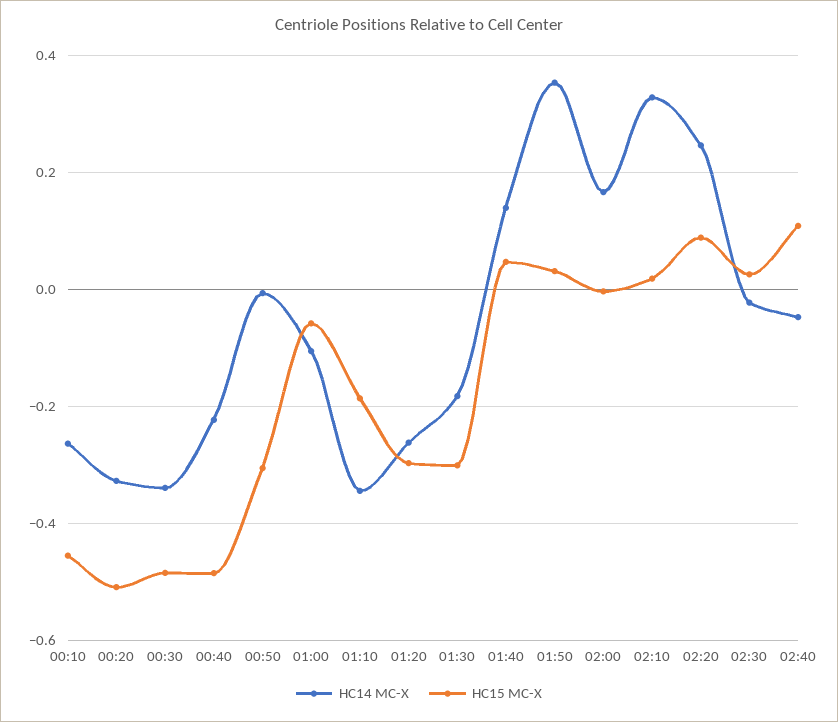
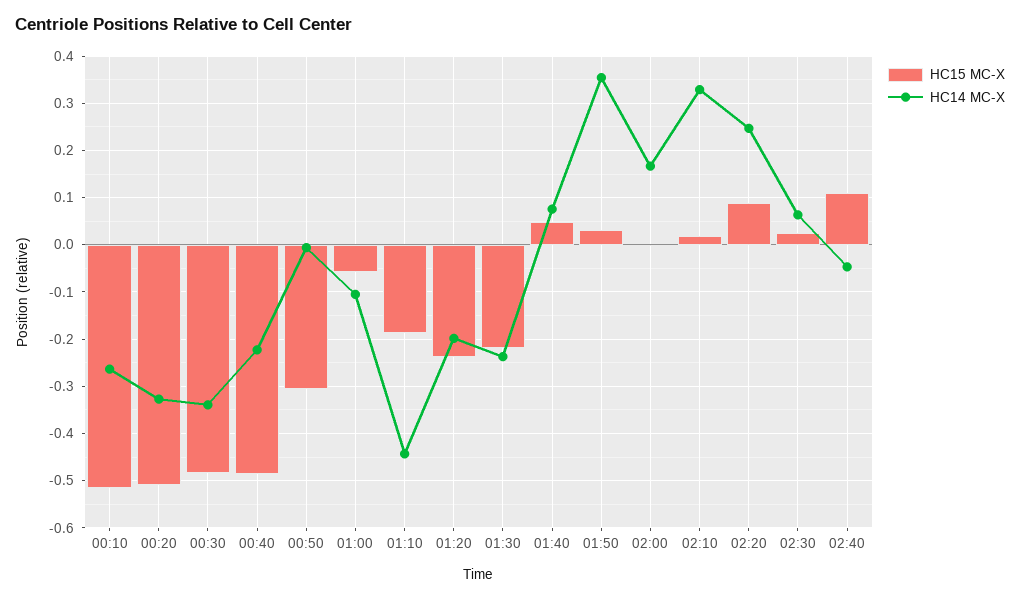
HC15 MC-X, 00:10: -0.46 -> -0.52
HC14 MC-X, 01:10: -0.34 -> -0.44
HC14 MC-X, 01:20: -0.26 -> -0.2
HC15 MC-X, 01:20: -0.3 -> -0.24
HC14 MC-X, 01:30: -0.18 -> -0.24
HC15 MC-X, 01:30: -0.3 -> -0.22
HC14 MC-X, 01:40: 0.14 -> 0.08
HC14 MC-X, 02:30: -0.02 -> 0.06

